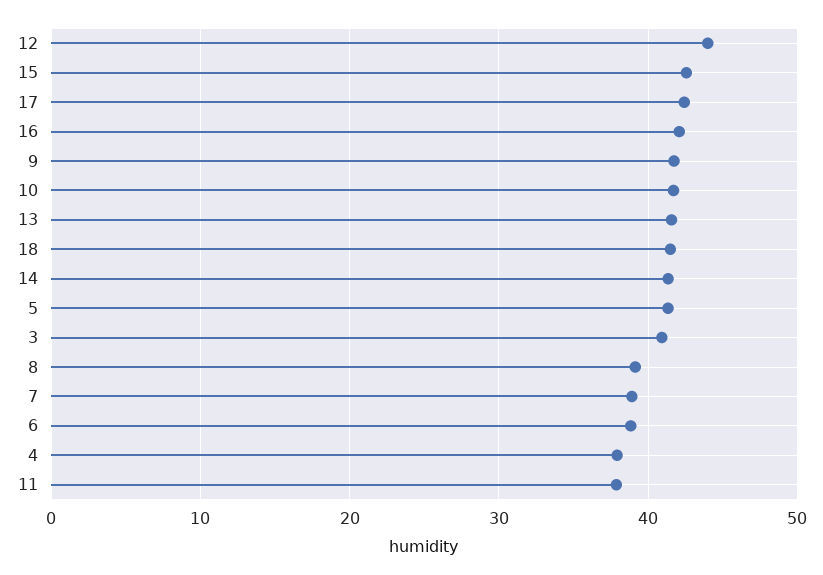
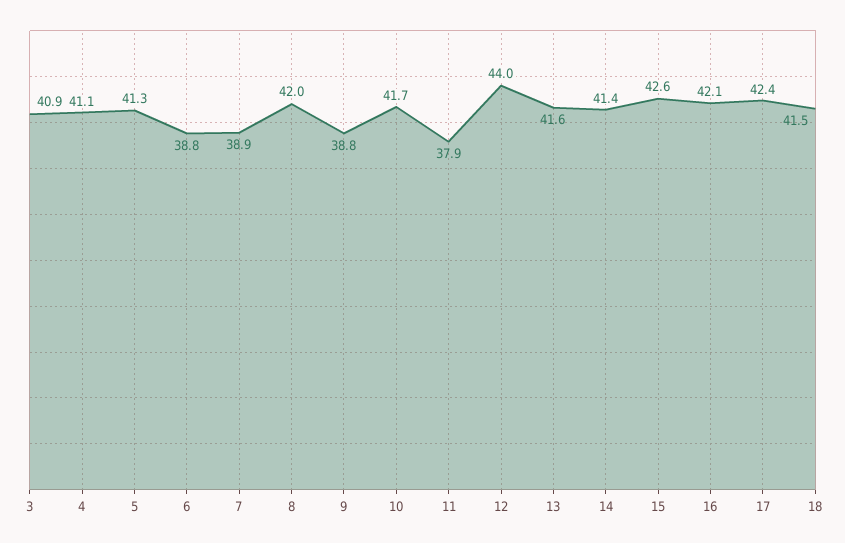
9: 42 -> 38.8
8: 39 -> 42
4: 38 -> 41.1

